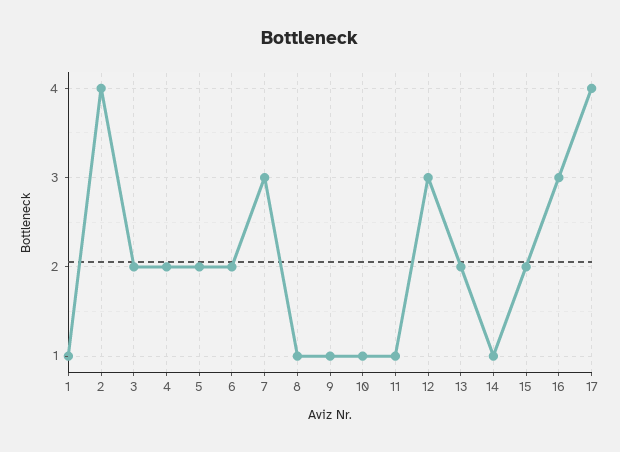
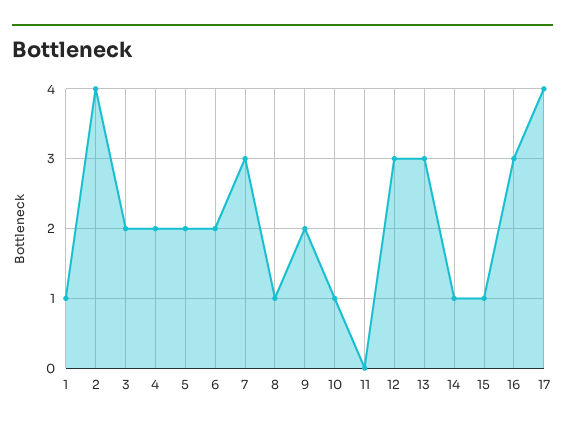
9: 1 -> 2
11: 1 -> 0
13: 2 -> 3
15: 2 -> 1

